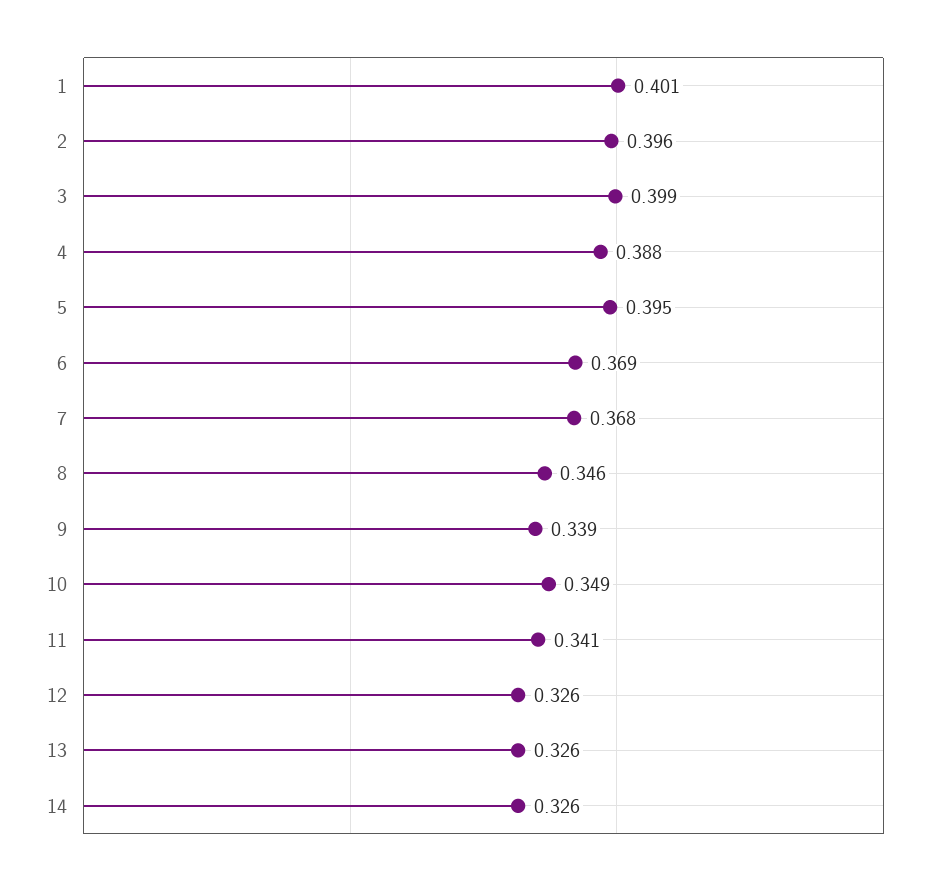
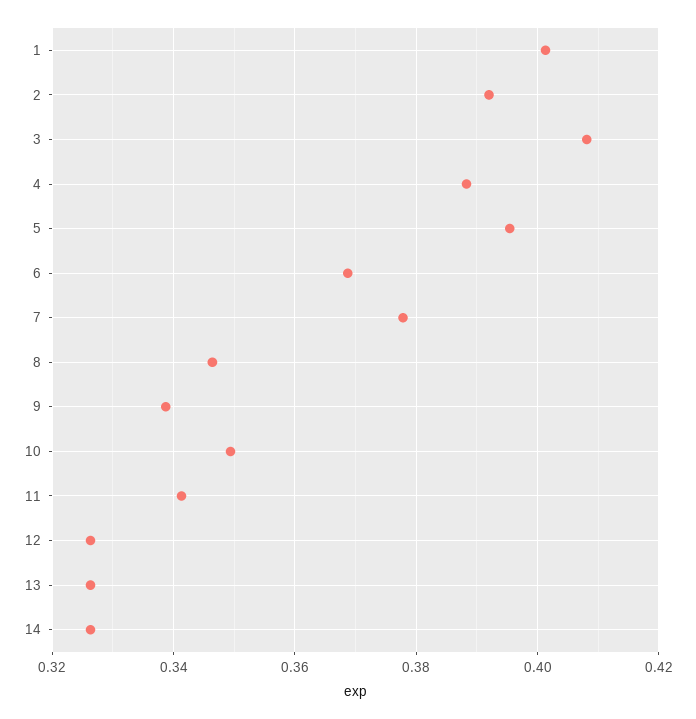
2: 0.396 -> 0.392
3: 0.399 -> 0.408
7: 0.368 -> 0.378

